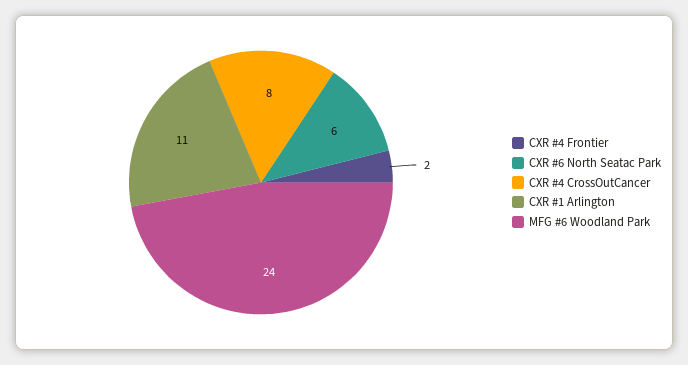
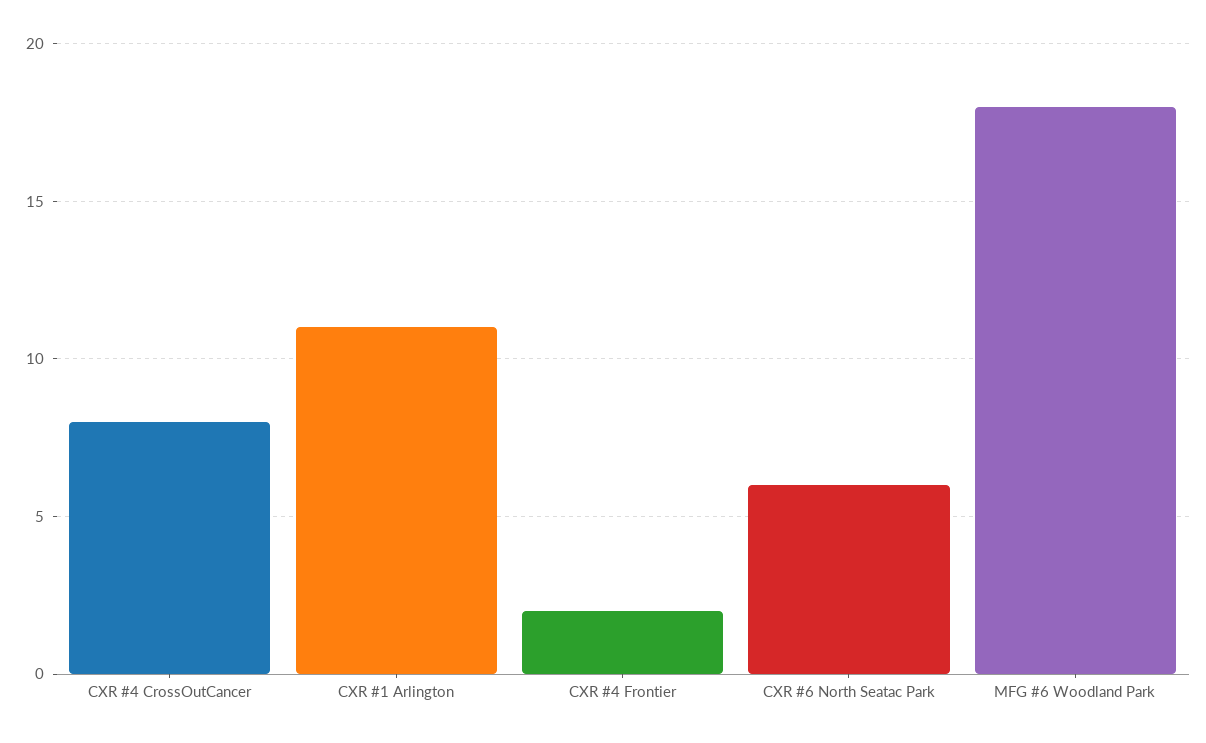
MFG #6 Woodland Park: 24 -> 18

